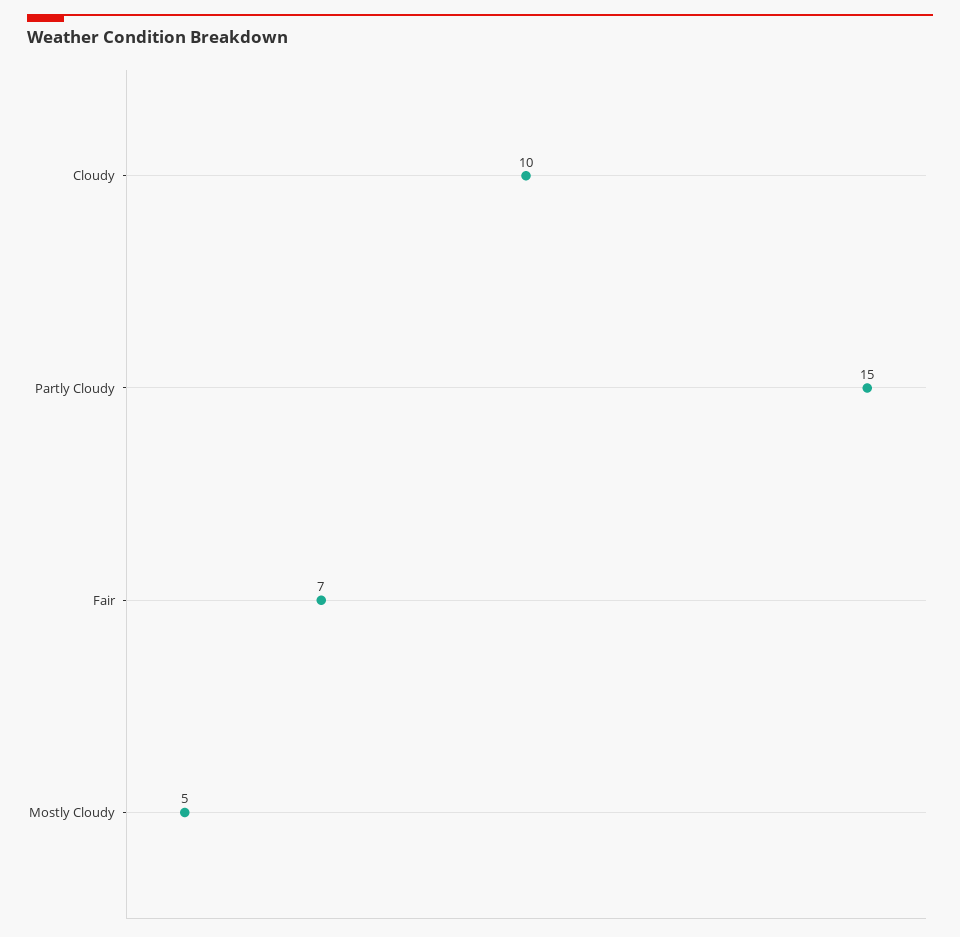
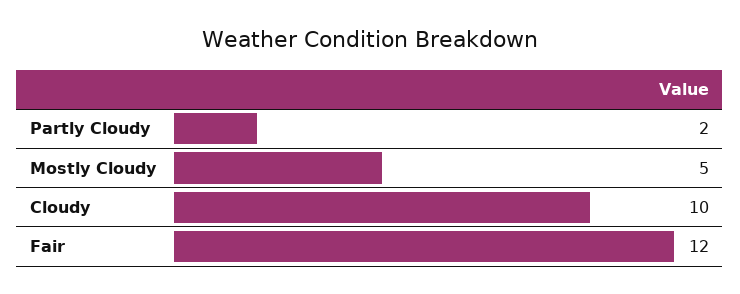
Partly Cloudy: 15 -> 2
Fair: 7 -> 12

